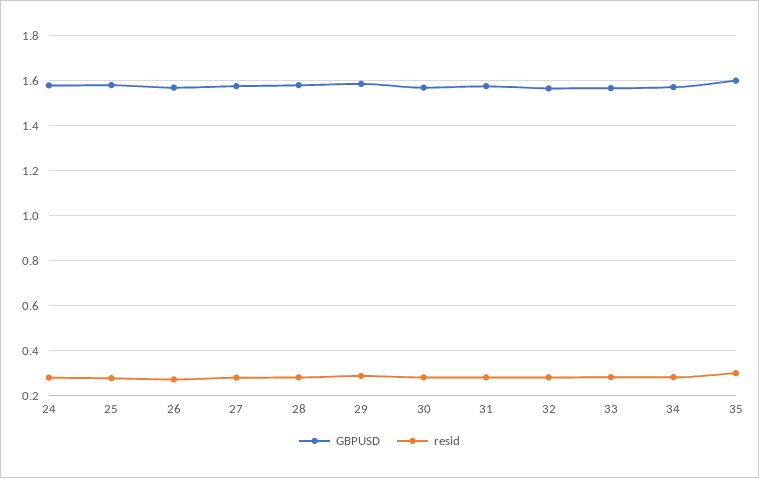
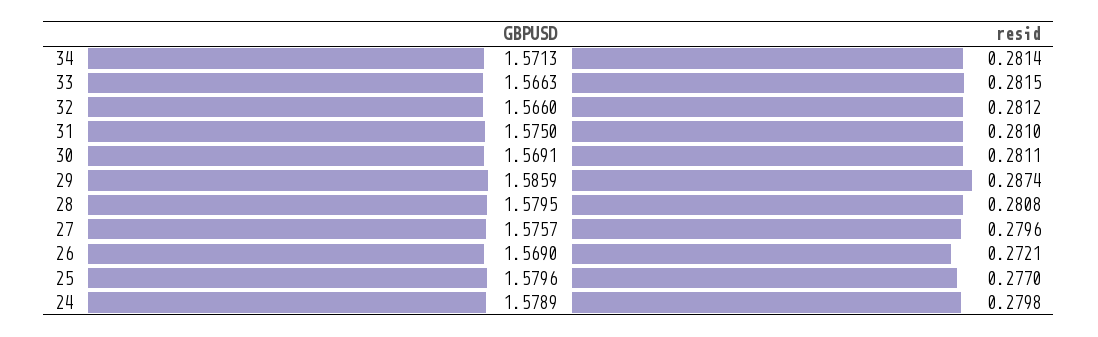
GBPUSD, 35: 1.6 -> none
resid, 35: 0.3 -> none

